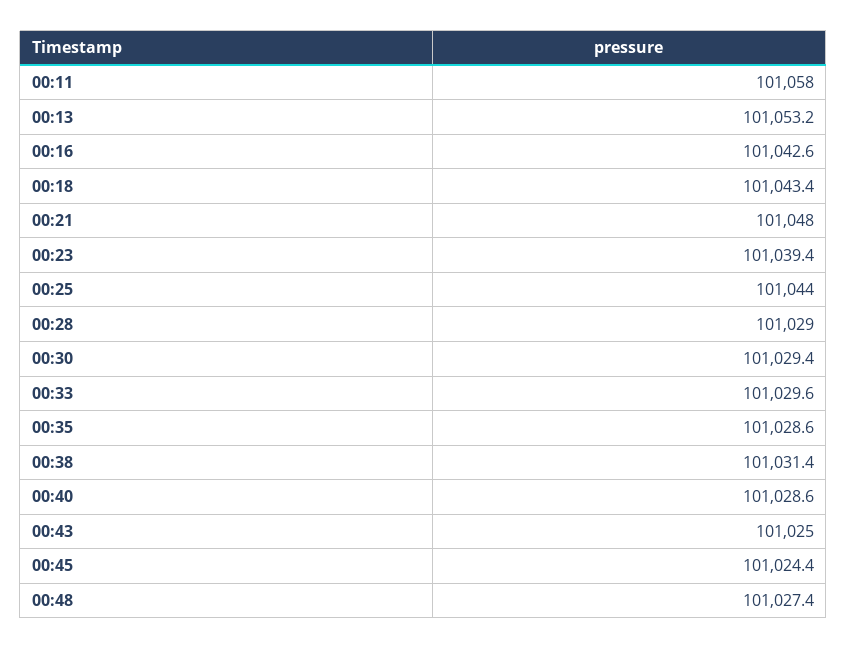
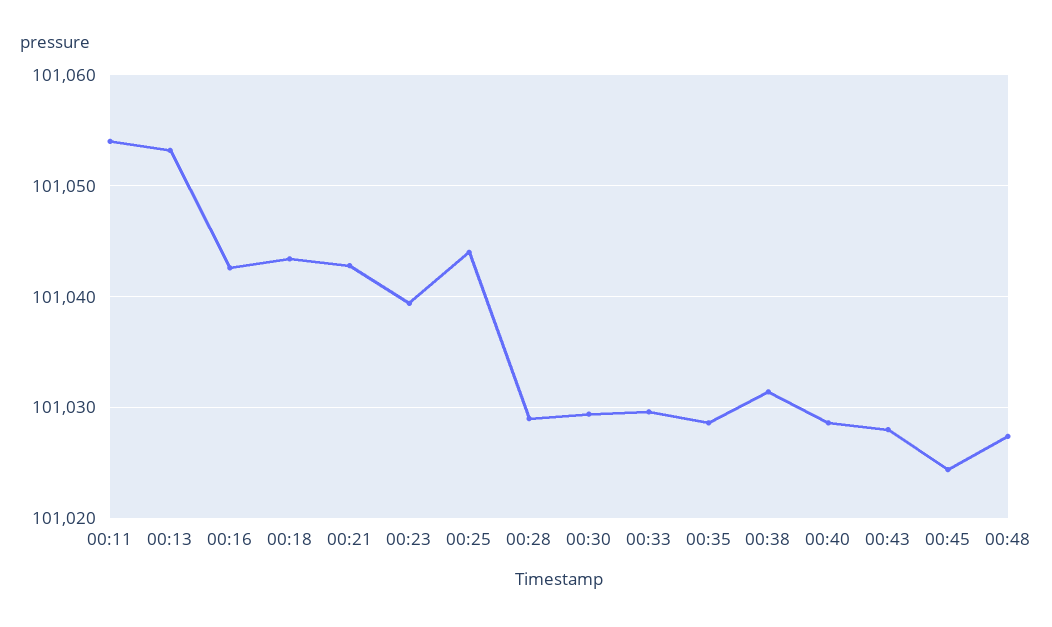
00:11: 101058 -> 101054
00:21: 101048 -> 101043
00:43: 101025 -> 101028

